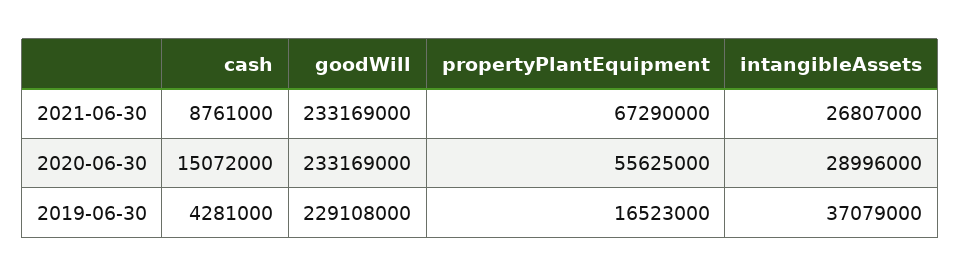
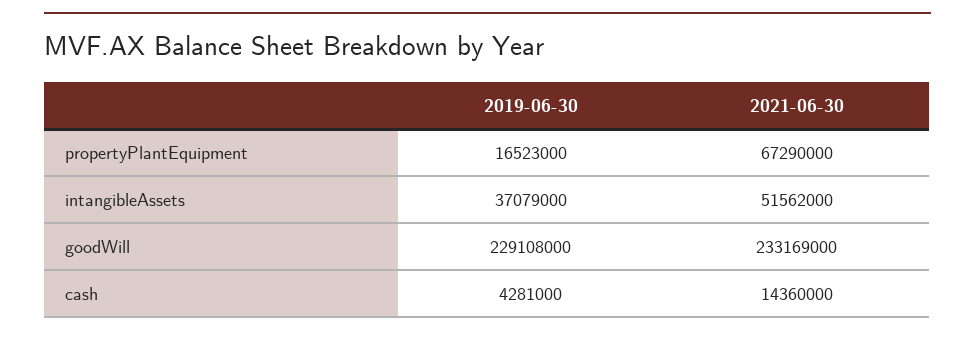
cash, 2021-06-30: 8761000 -> 14360000
intangibleAssets, 2021-06-30: 26807000 -> 51562000
cash, 2020-06-30: 15072000 -> none
goodWill, 2020-06-30: 233169000 -> none
propertyPlantEquipment, 2020-06-30: 55625000 -> none
intangibleAssets, 2020-06-30: 28996000 -> none

